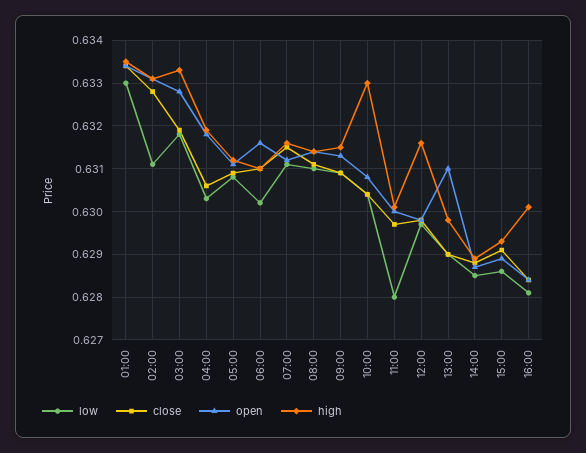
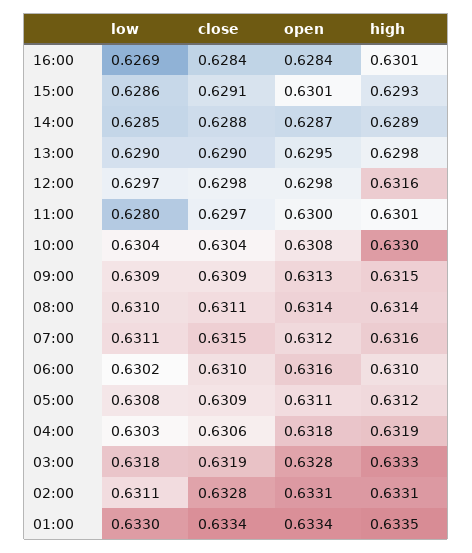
open, 13:00: 0.631 -> 0.6295
open, 15:00: 0.629 -> 0.6301
low, 16:00: 0.628 -> 0.6269

